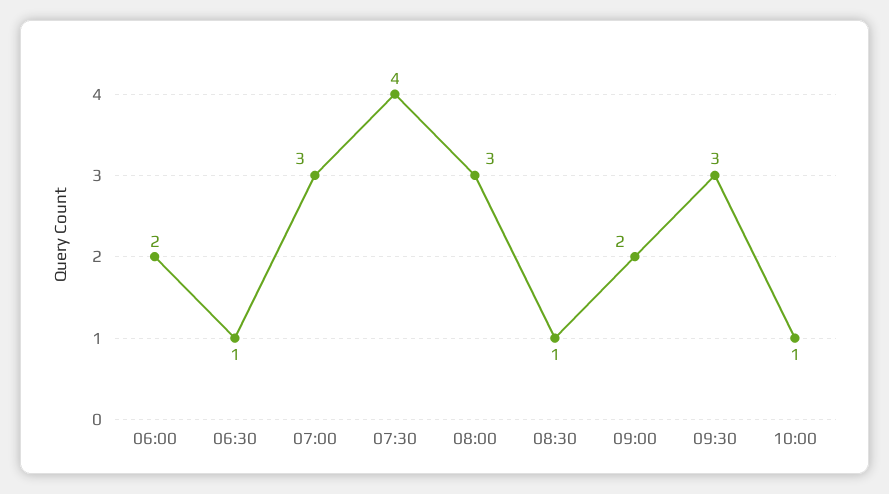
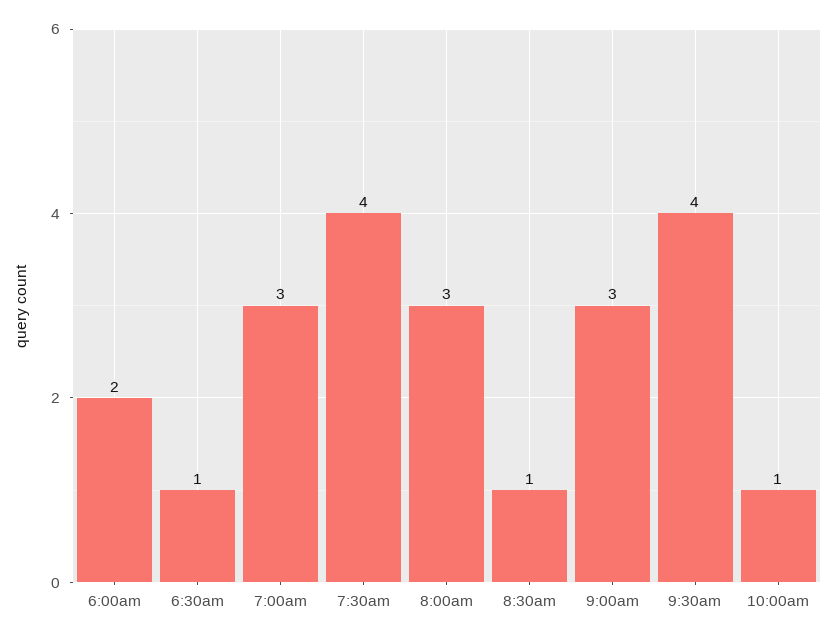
09:00: 2 -> 3
09:30: 3 -> 4

